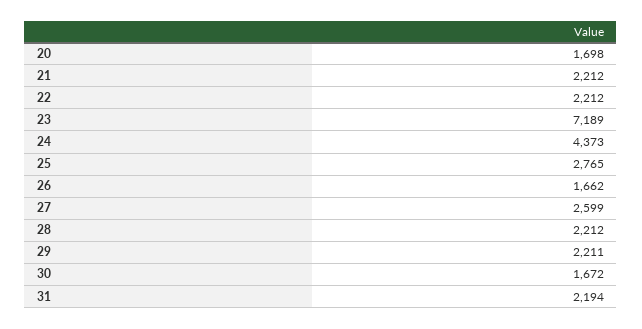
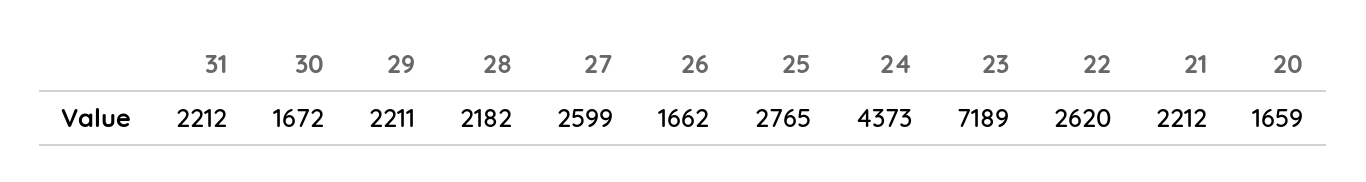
20: 1698 -> 1659
22: 2212 -> 2620
28: 2212 -> 2182
31: 2194 -> 2212

